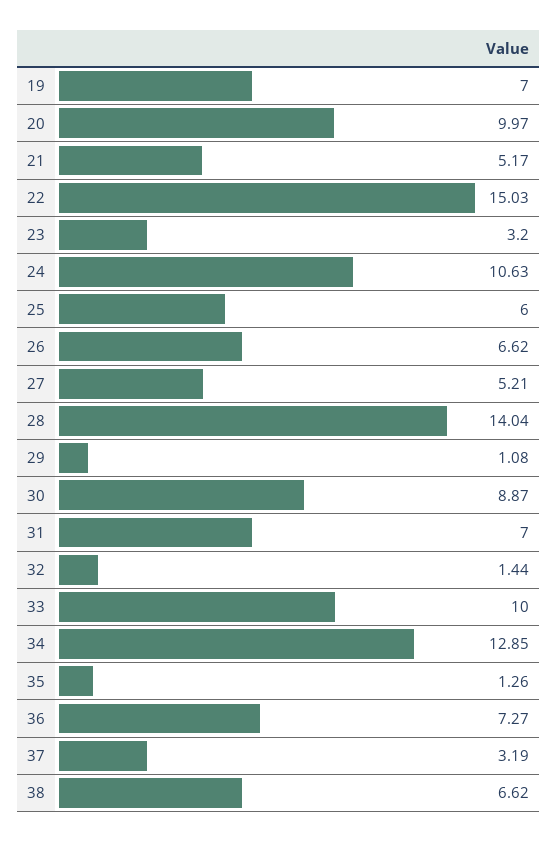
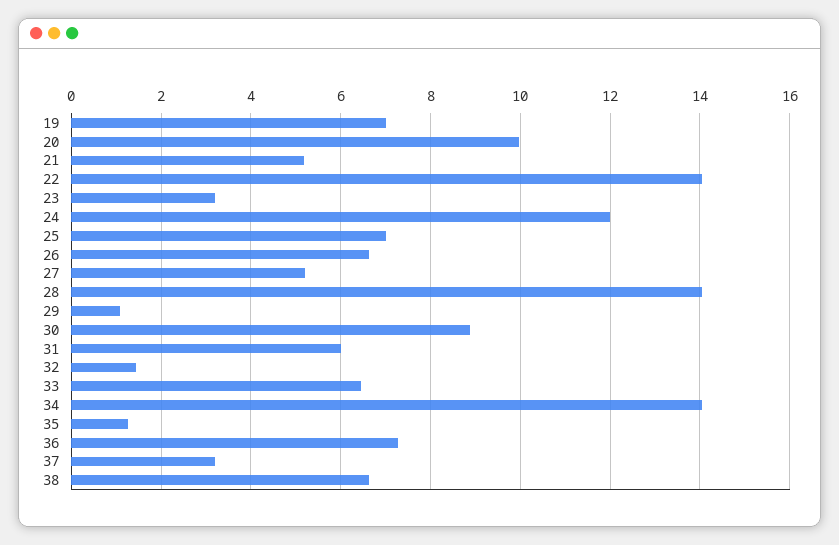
22: 15.03 -> 14
24: 10.63 -> 12
25: 6 -> 7
31: 7 -> 6
33: 10 -> 6.4
34: 12.85 -> 14

